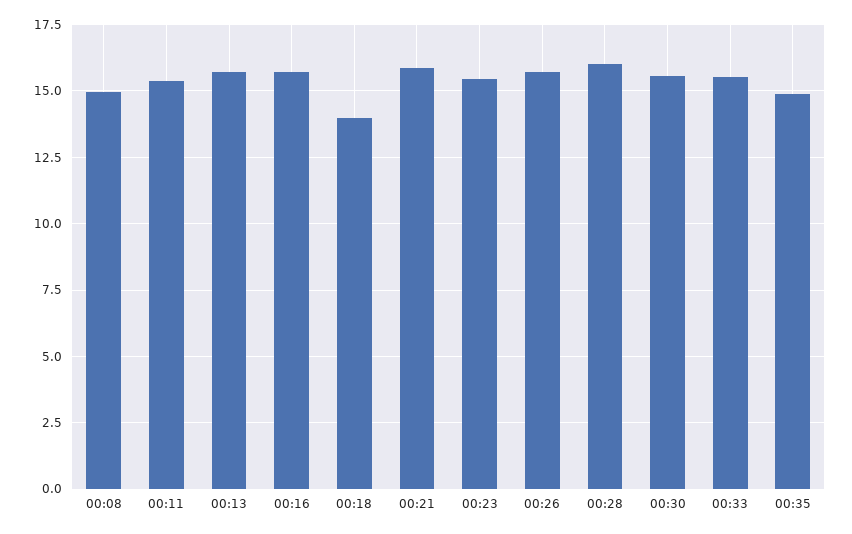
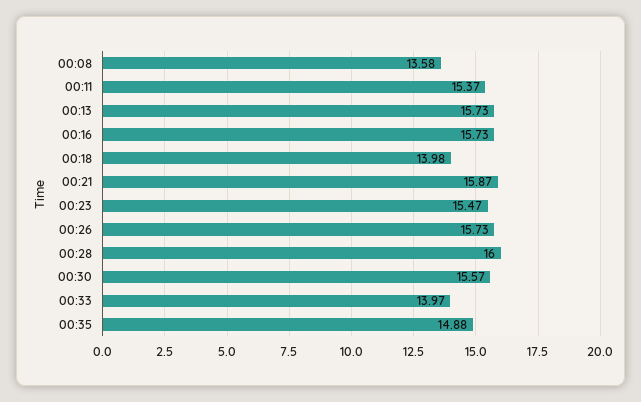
00:08: 15 -> 13.58
00:33: 15.5 -> 13.97

